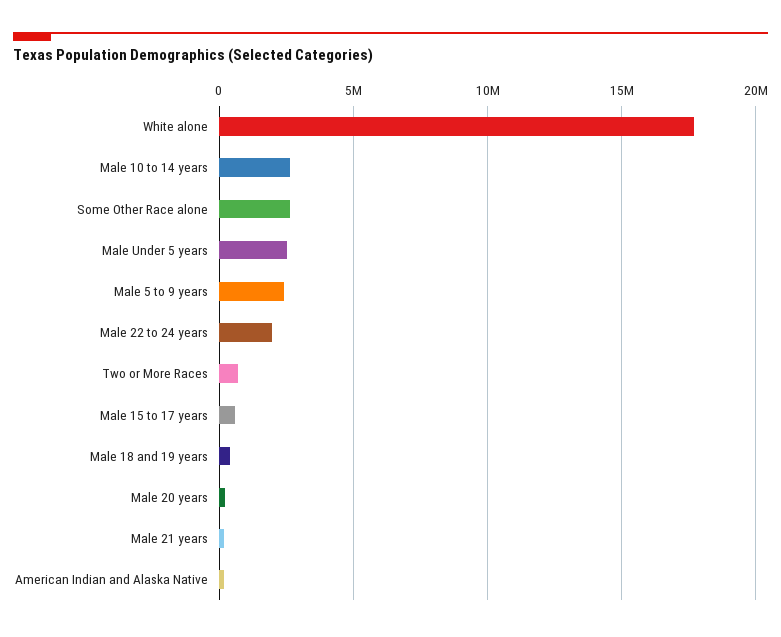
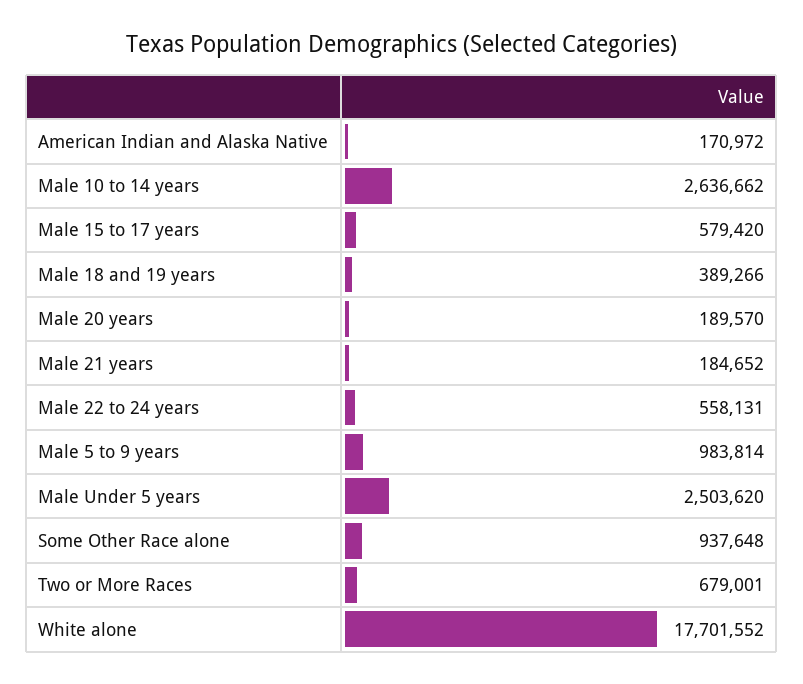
Some Other Race alone: 2500000 -> 937648
Male 5 to 9 years: 2500000 -> 983814
Male 22 to 24 years: 2000000 -> 558131

